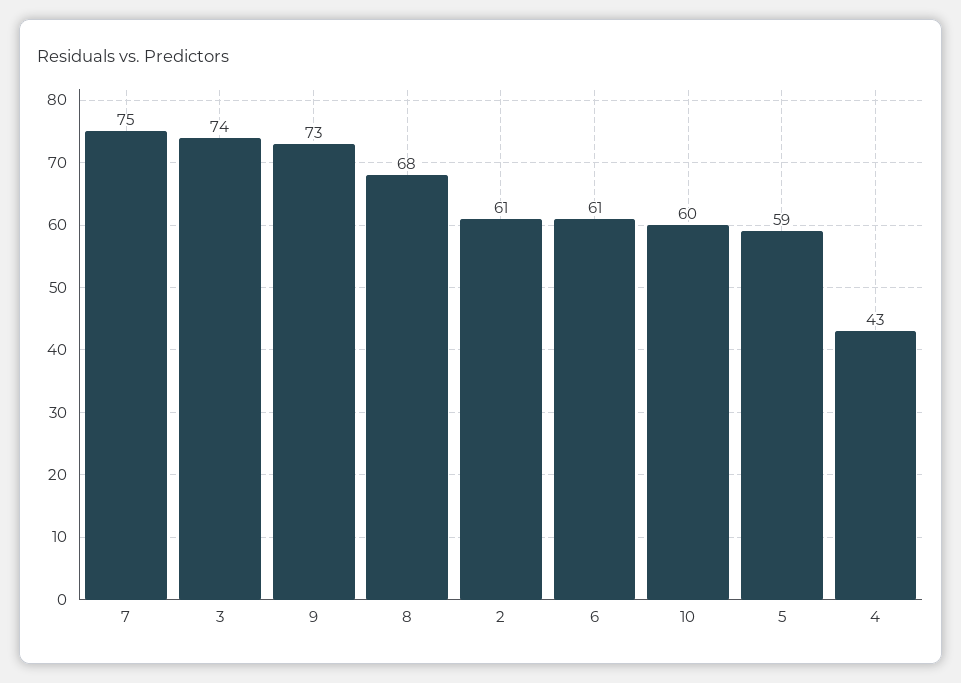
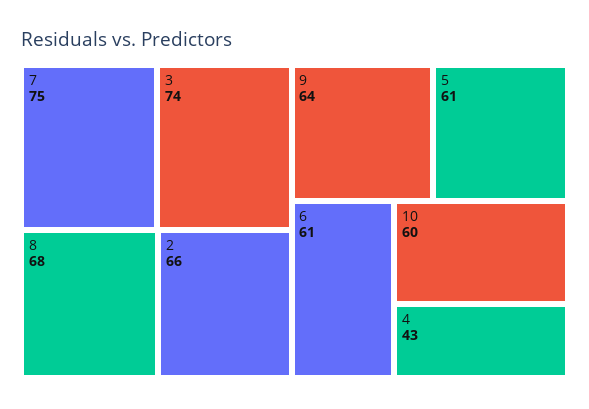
9: 73 -> 64
2: 61 -> 66
5: 59 -> 61

